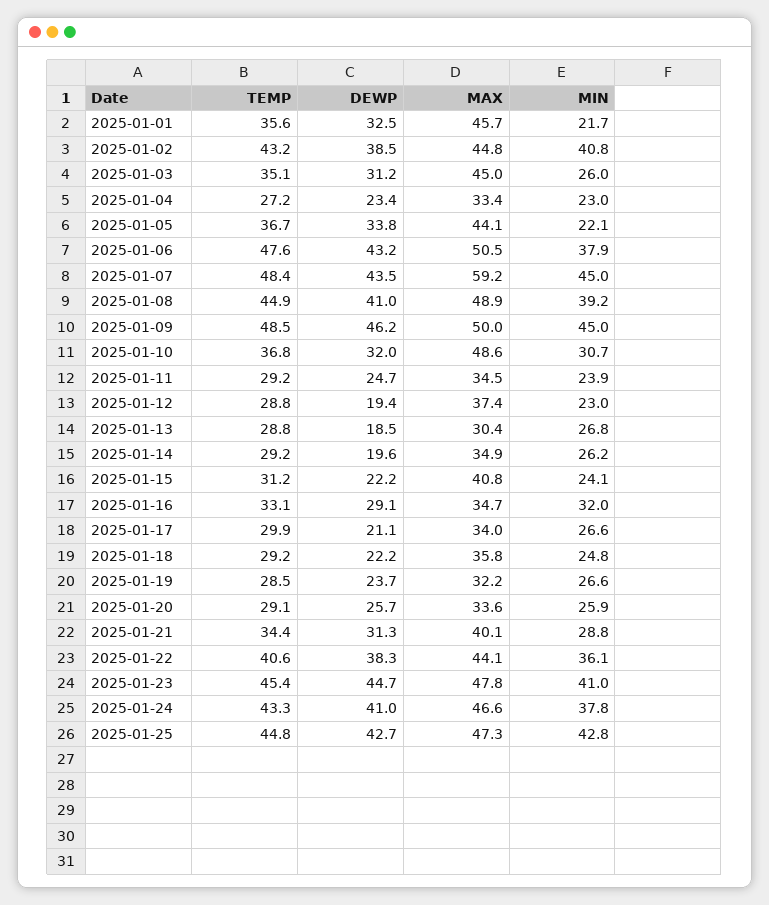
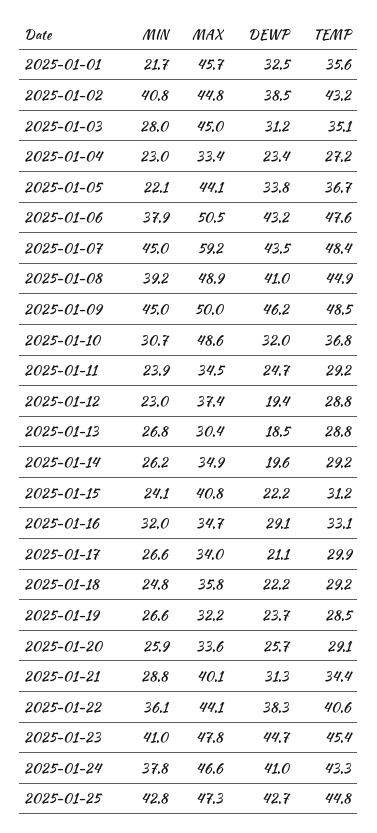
MIN, 2025-01-03: 26 -> 28

